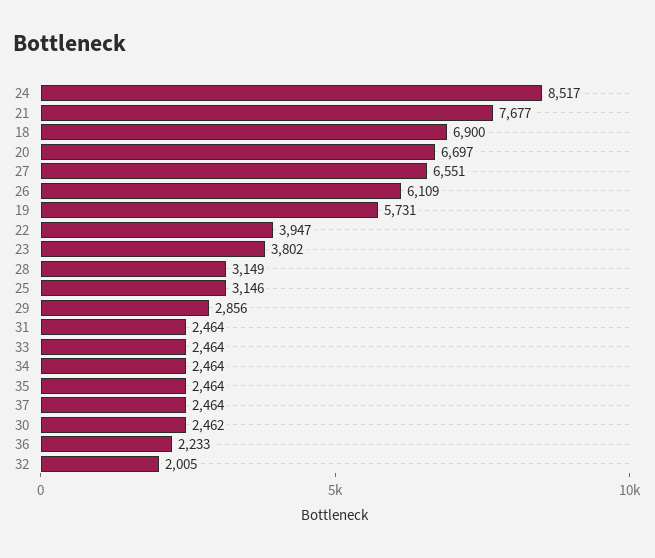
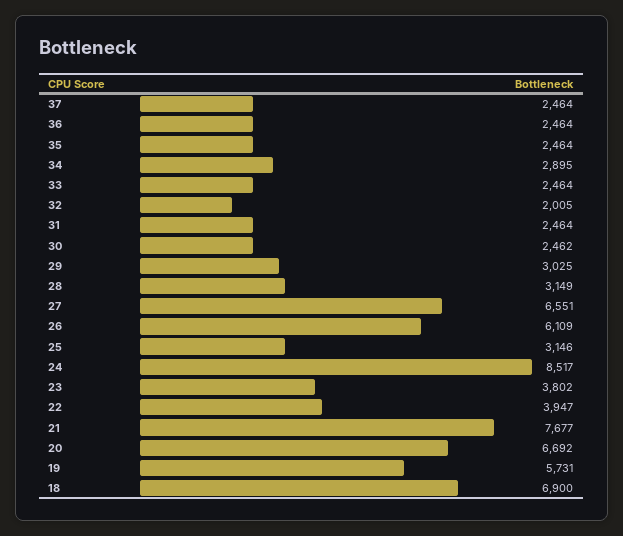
20: 6697 -> 6692
29: 2856 -> 3025
34: 2464 -> 2895
36: 2233 -> 2464

